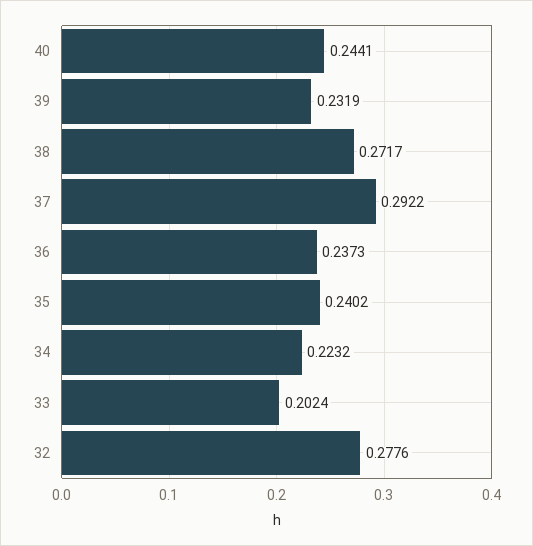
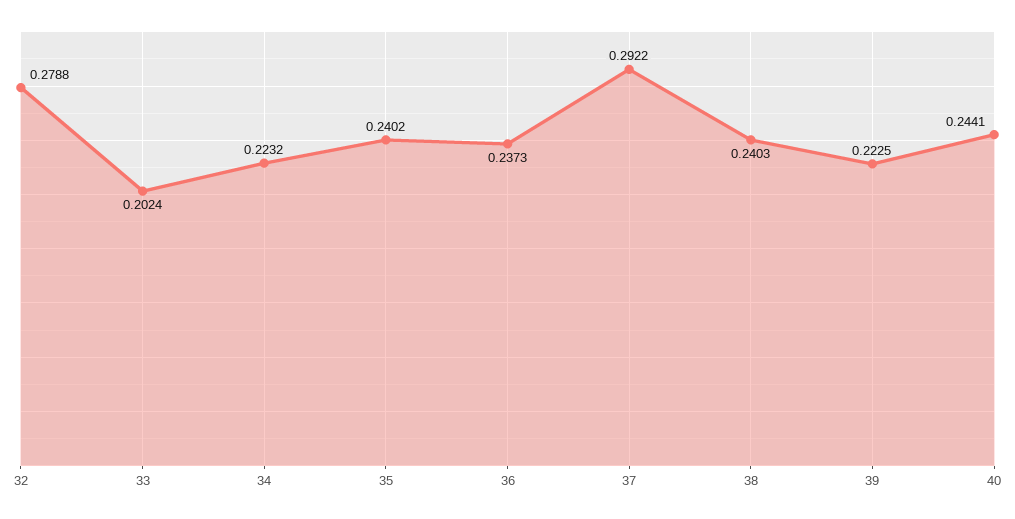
39: 0.2319 -> 0.2225
38: 0.2717 -> 0.2403
32: 0.2776 -> 0.2788

